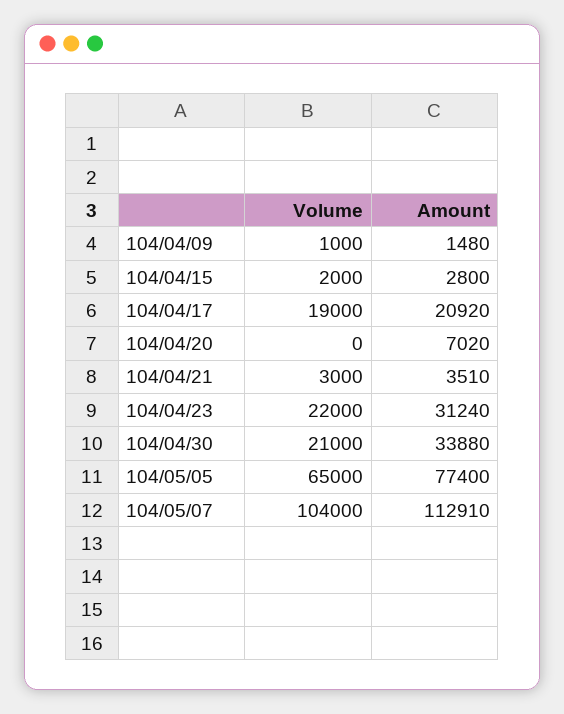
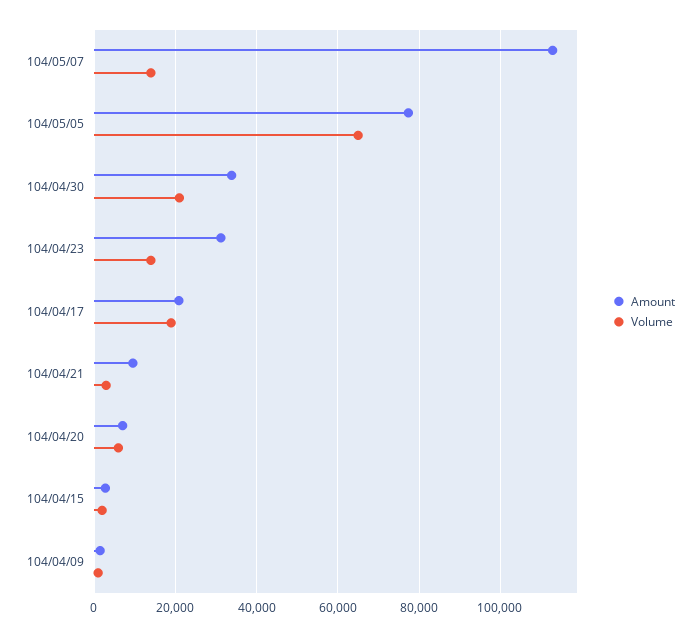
Volume, 104/04/20: 0 -> 6000
Amount, 104/04/21: 3510 -> 10000
Volume, 104/04/23: 22000 -> 14000
Volume, 104/05/07: 104000 -> 14000

